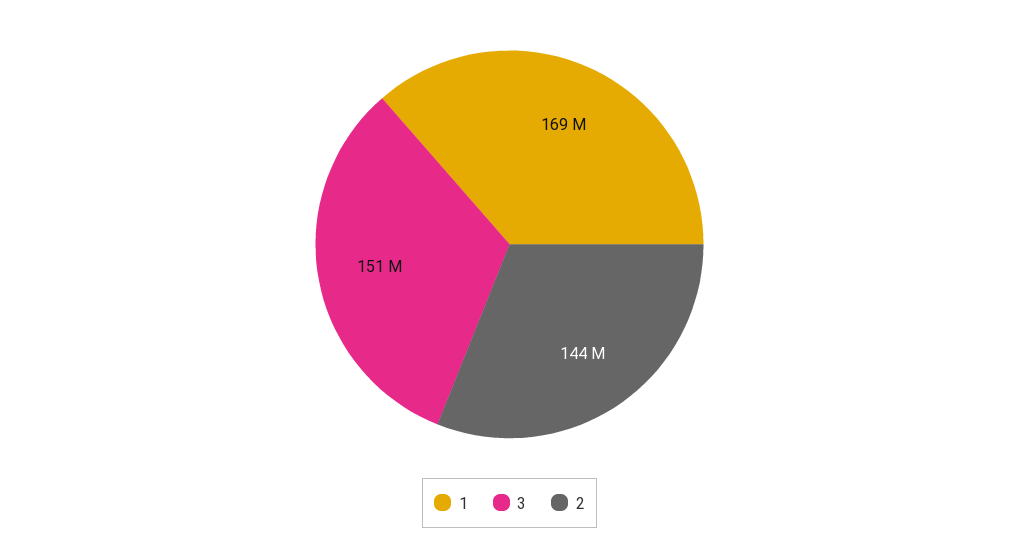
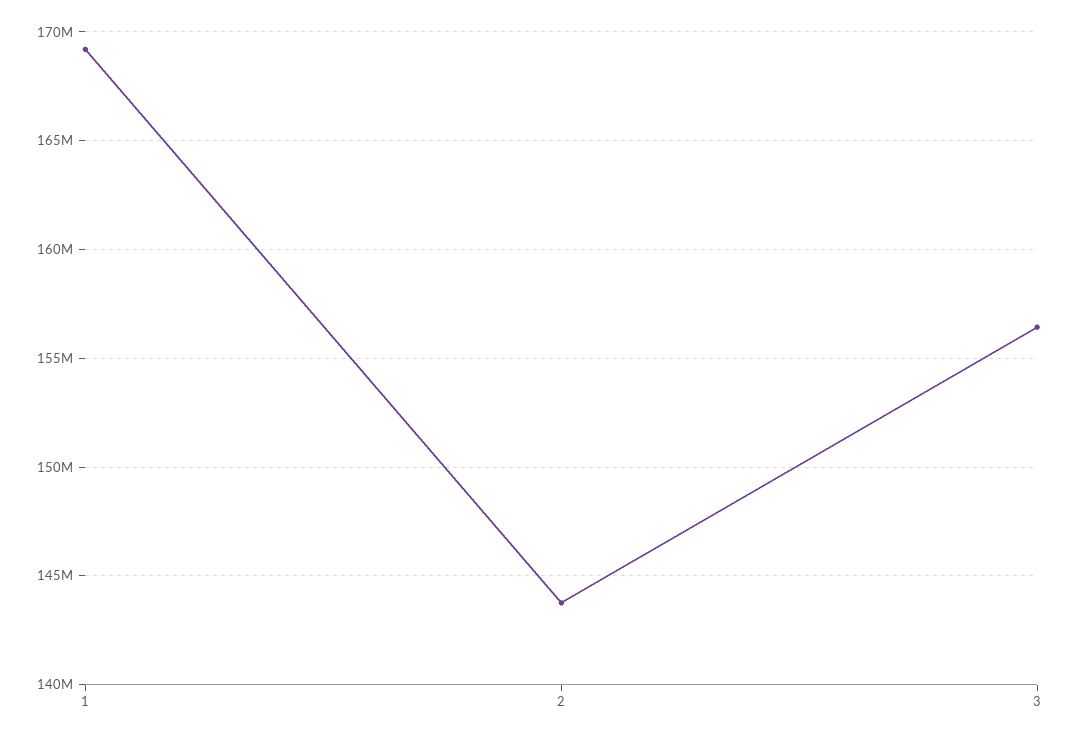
3: 151000000 -> 156500000

